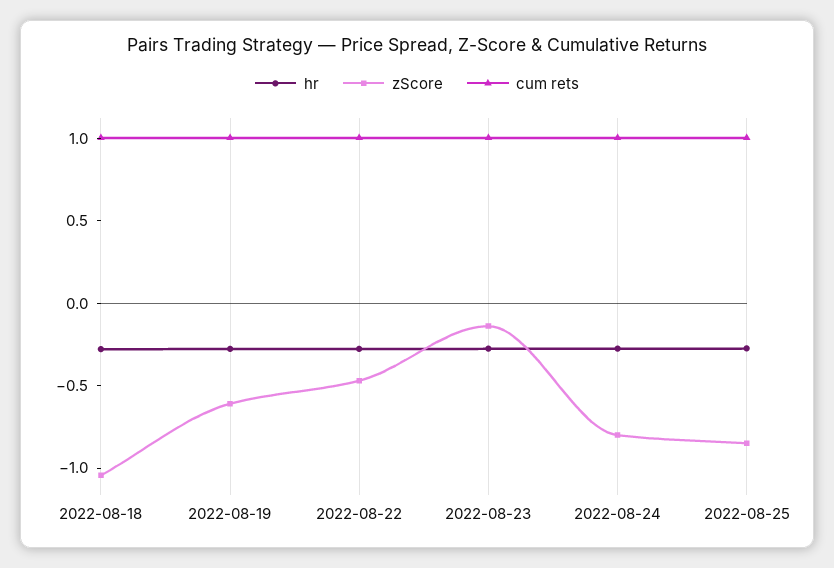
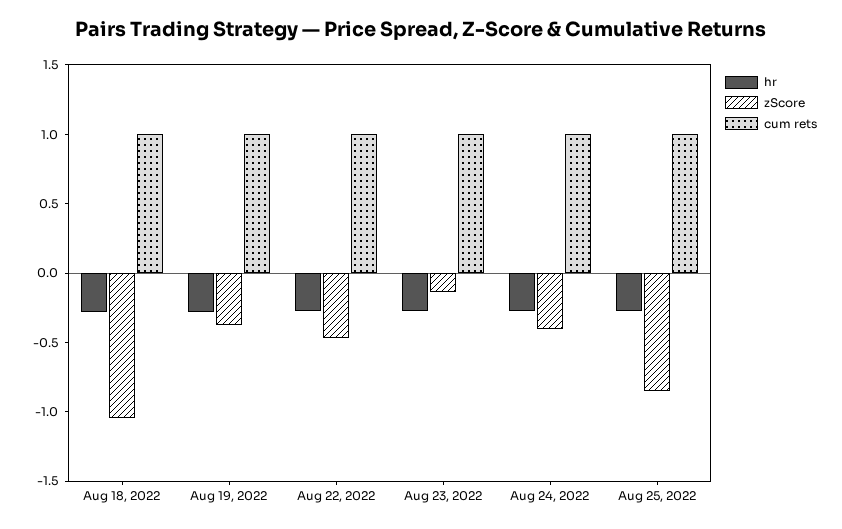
zScore, 2022-08-19: -0.6 -> -0.4
zScore, 2022-08-24: -0.8 -> -0.4

